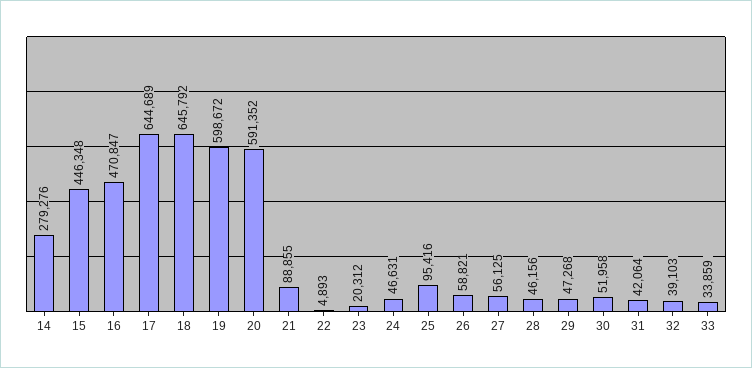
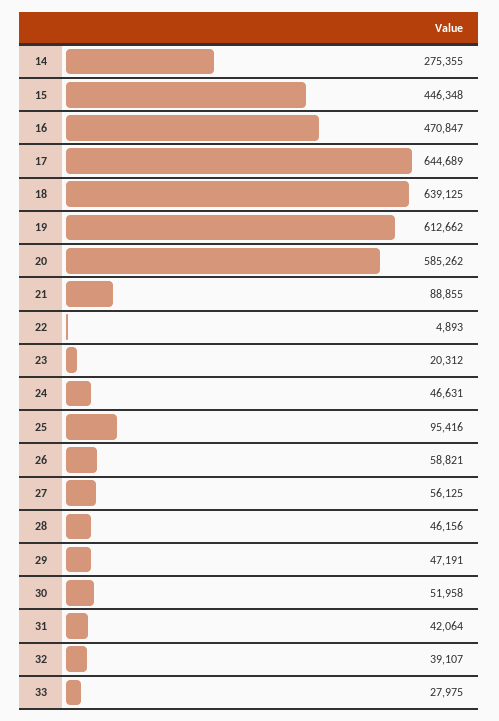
14: 279276 -> 275355
18: 645792 -> 639125
19: 598672 -> 612662
20: 591352 -> 585262
29: 47268 -> 47191
32: 39103 -> 39107
33: 33859 -> 27975

